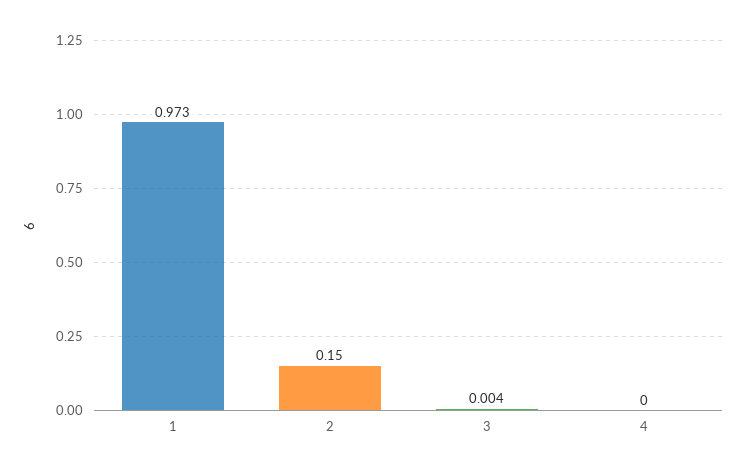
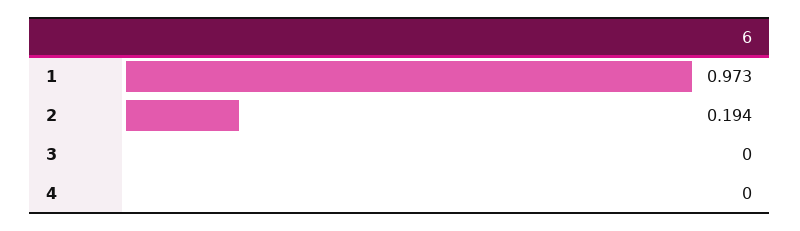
2: 0.15 -> 0.194
3: 0.004 -> 0

